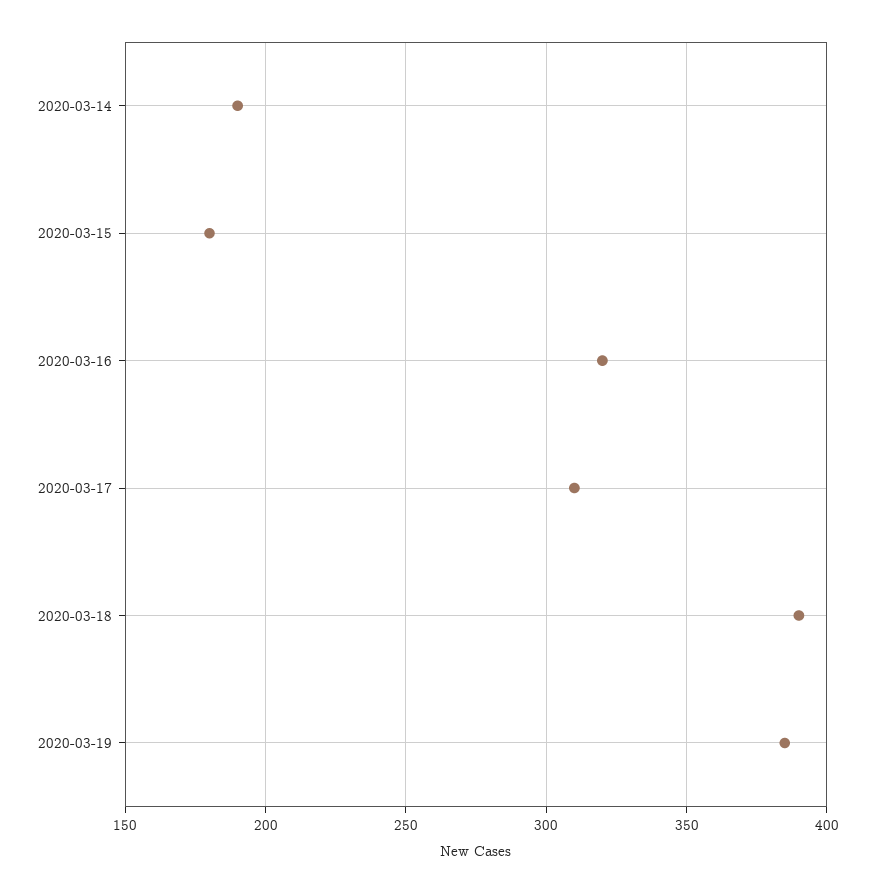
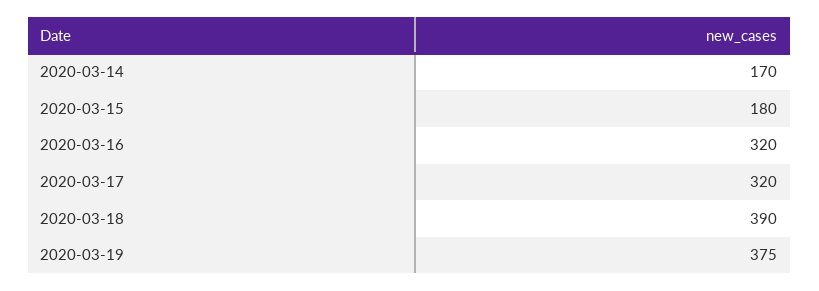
2020-03-14: 190 -> 170
2020-03-17: 310 -> 320
2020-03-19: 385 -> 375

